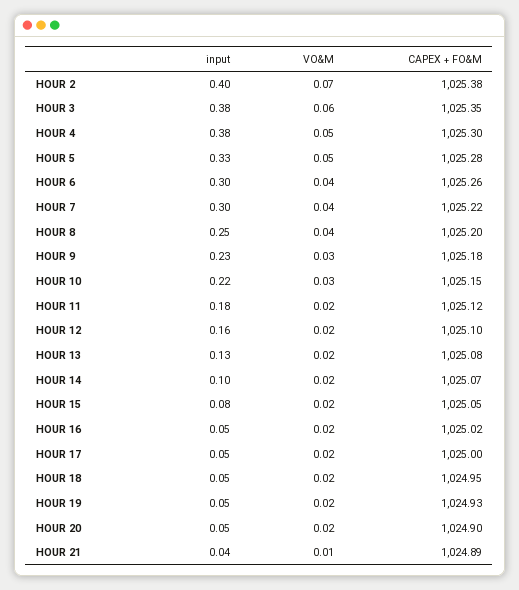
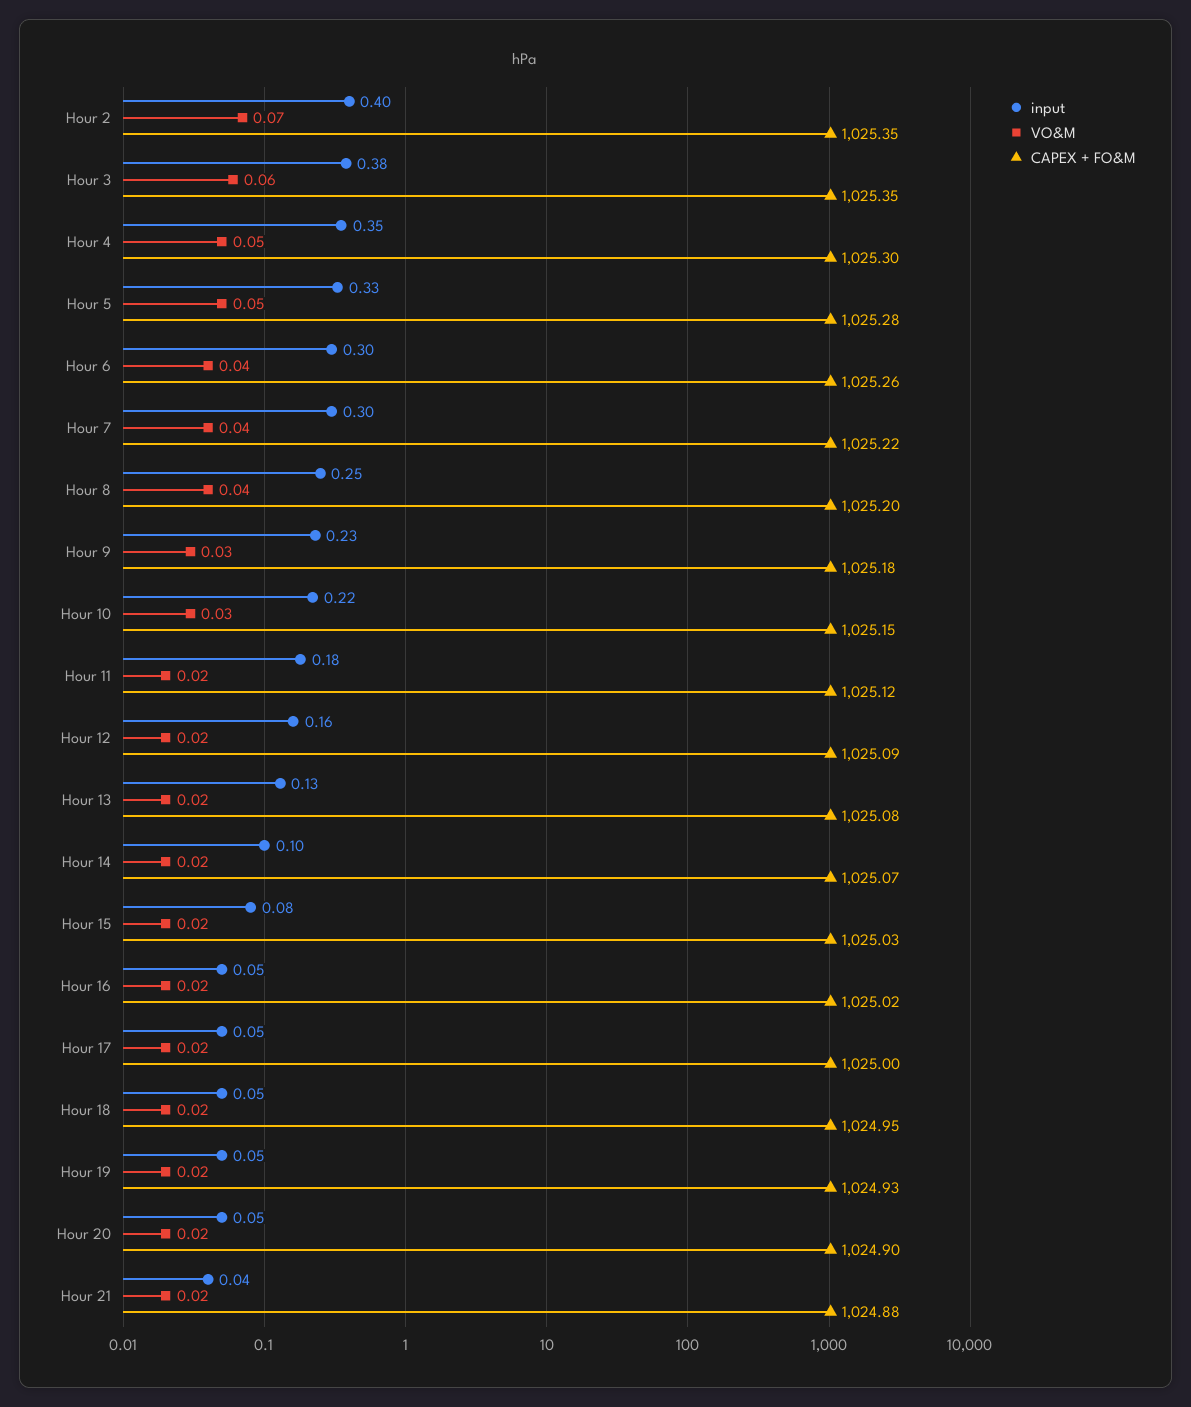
CAPEX + FO&M, HOUR 2: 1025.38 -> 1025.35
input, HOUR 4: 0.38 -> 0.35
CAPEX + FO&M, HOUR 12: 1025.1 -> 1025.09
CAPEX + FO&M, HOUR 15: 1025.05 -> 1025.03
VO&M, HOUR 21: 0.01 -> 0.02
CAPEX + FO&M, HOUR 21: 1024.89 -> 1024.88

